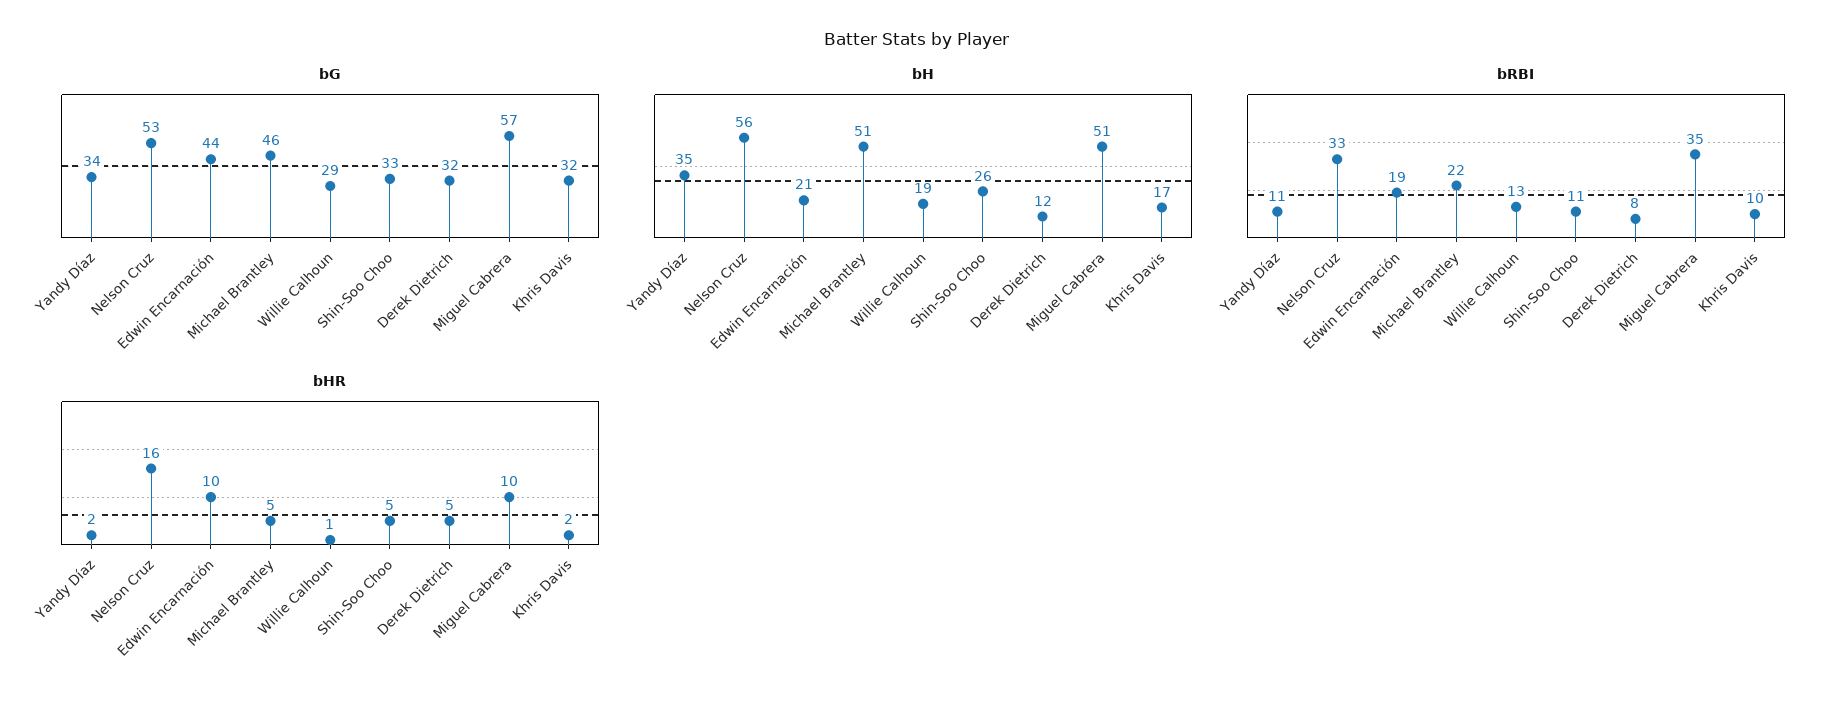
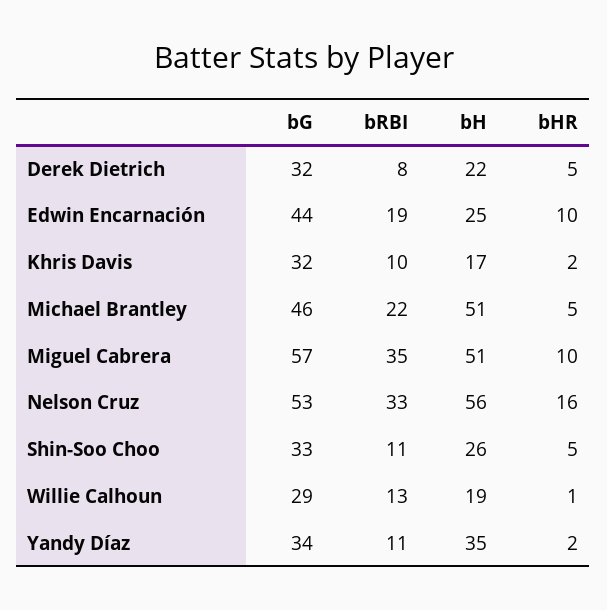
bH, Edwin Encarnación: 21 -> 25
bH, Derek Dietrich: 12 -> 22

